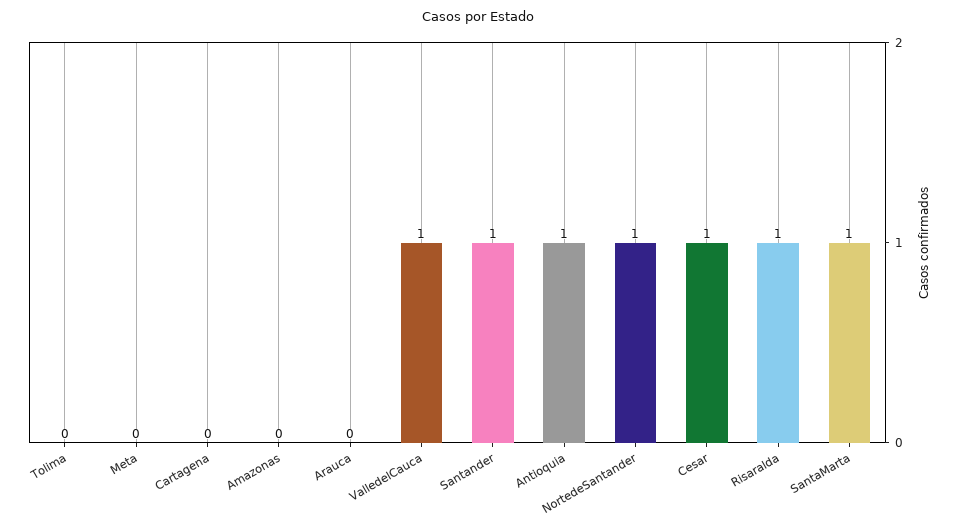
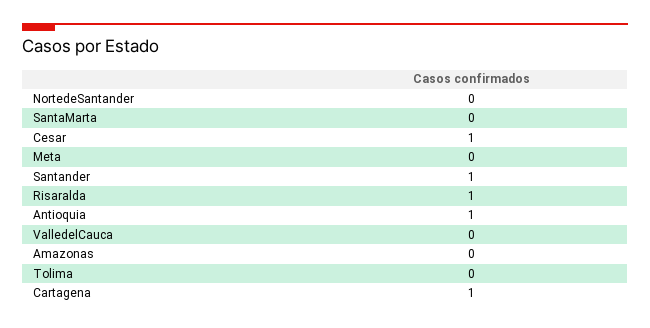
Cartagena: 0 -> 1
Arauca: 0 -> none
ValledelCauca: 1 -> 0
NortedeSantander: 1 -> 0
SantaMarta: 1 -> 0

